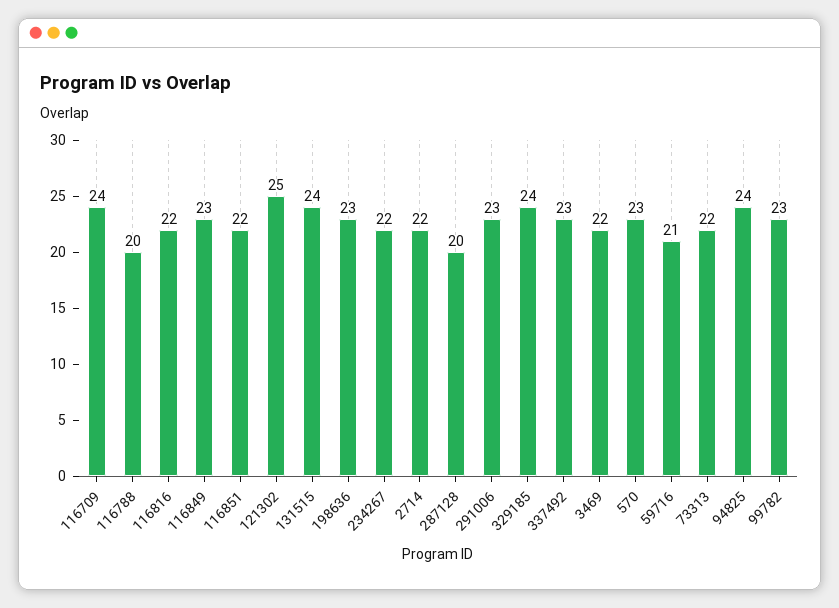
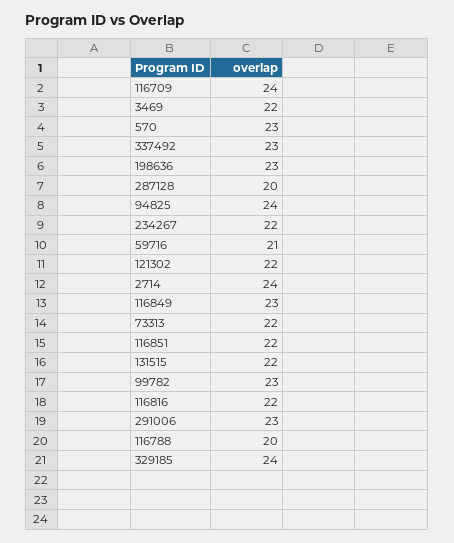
121302: 25 -> 22
131515: 24 -> 22
2714: 22 -> 24

